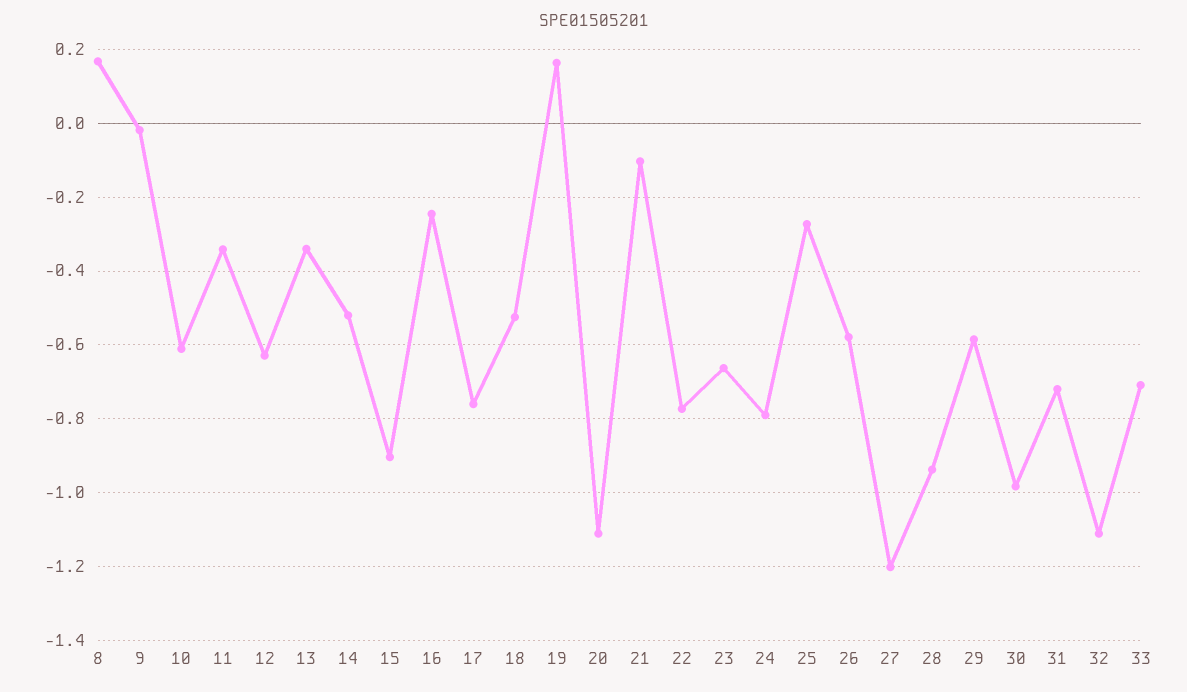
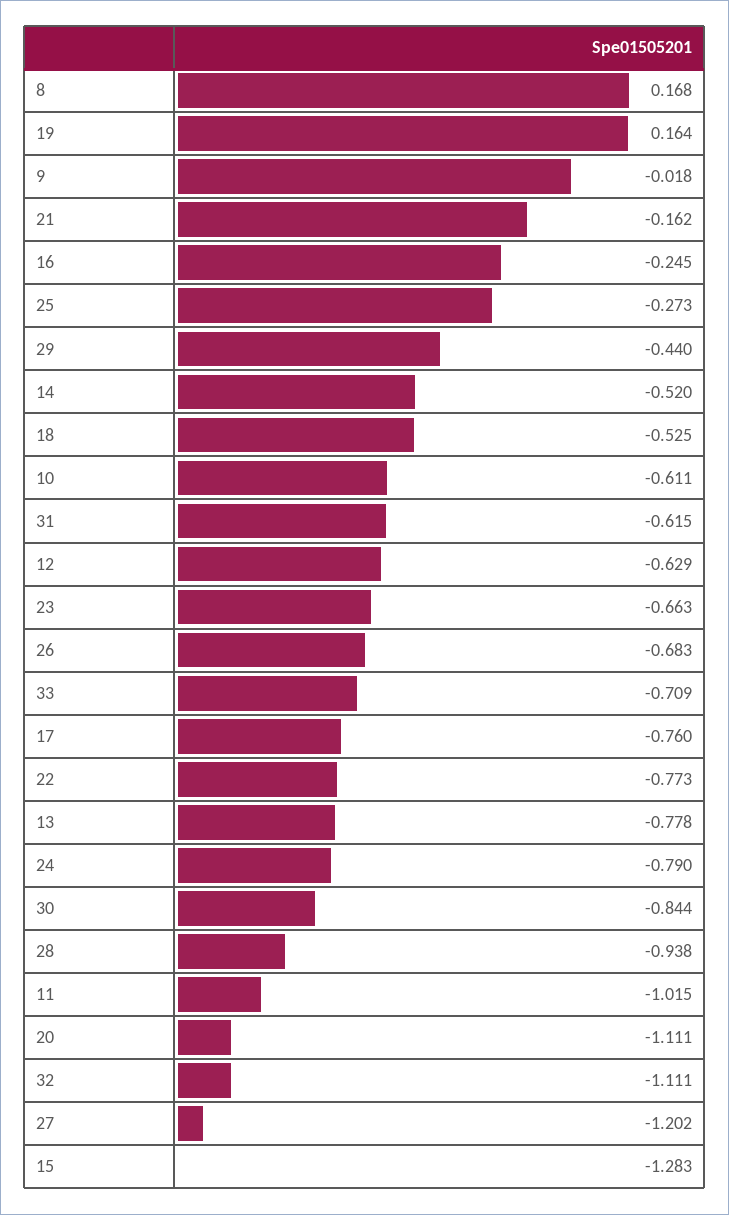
11: -0.34 -> -1.015
13: -0.34 -> -0.778
15: -0.9 -> -1.283
21: -0.1 -> -0.162
26: -0.58 -> -0.683
29: -0.58 -> -0.44
30: -0.98 -> -0.844
31: -0.72 -> -0.615

